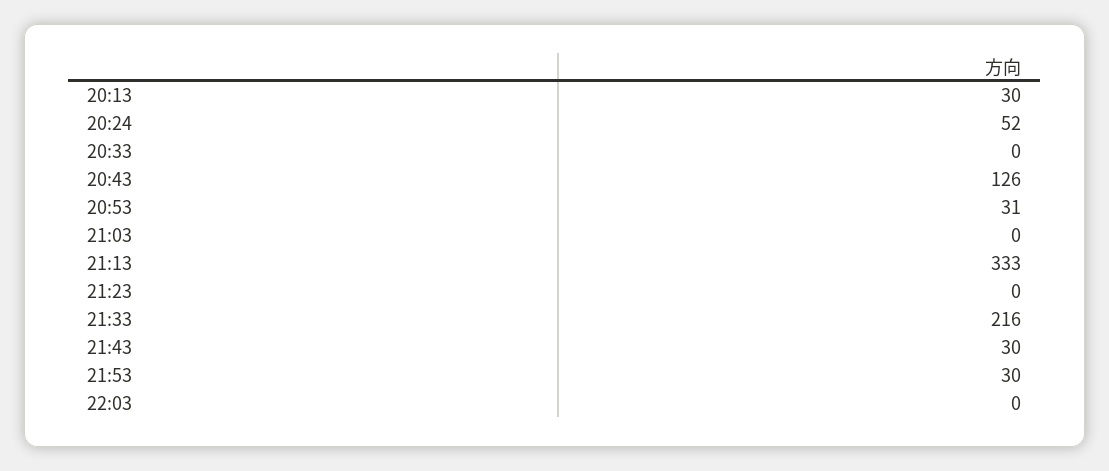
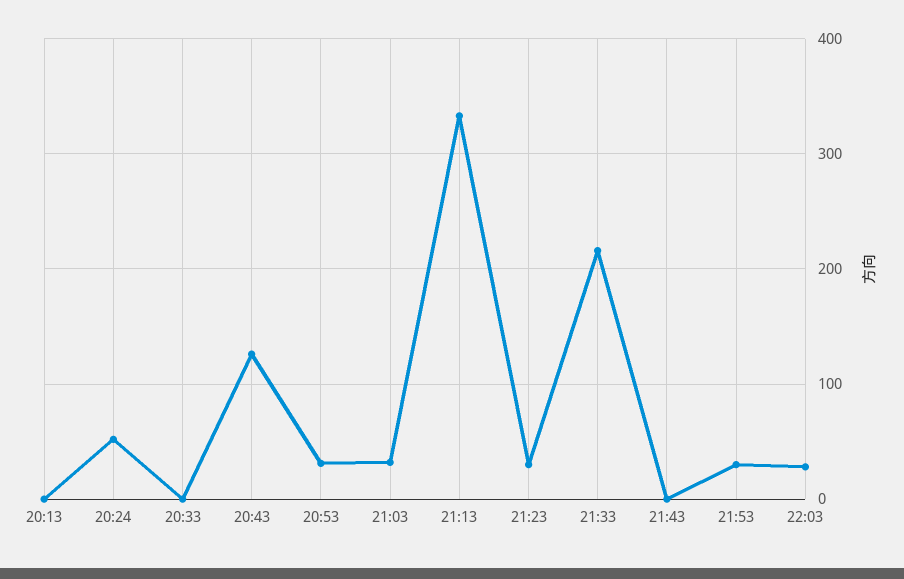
20:13: 30 -> 0
21:03: 0 -> 30
21:23: 0 -> 30
21:43: 30 -> 0
22:03: 0 -> 30

